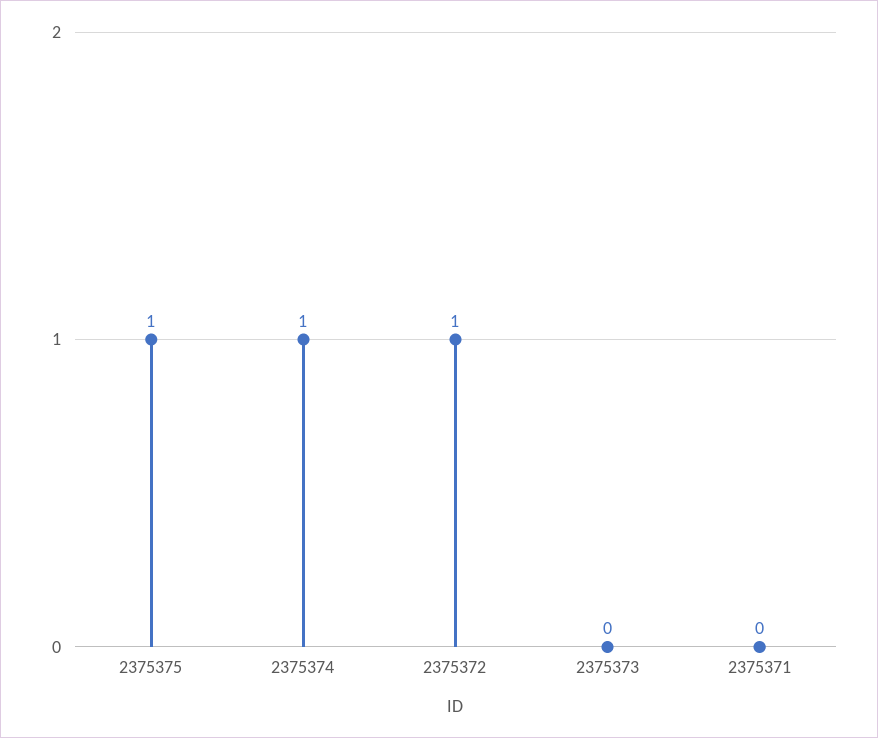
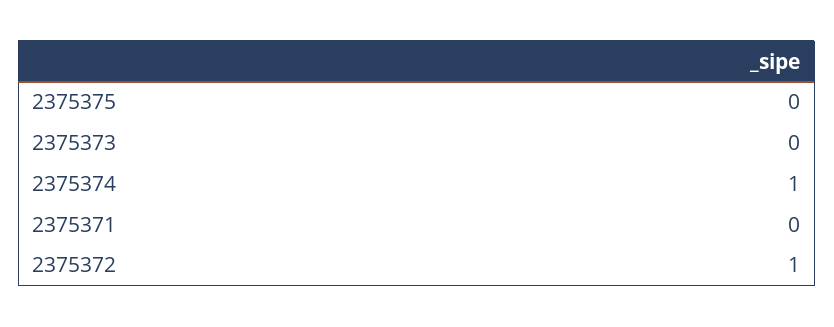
2375375: 1 -> 0

